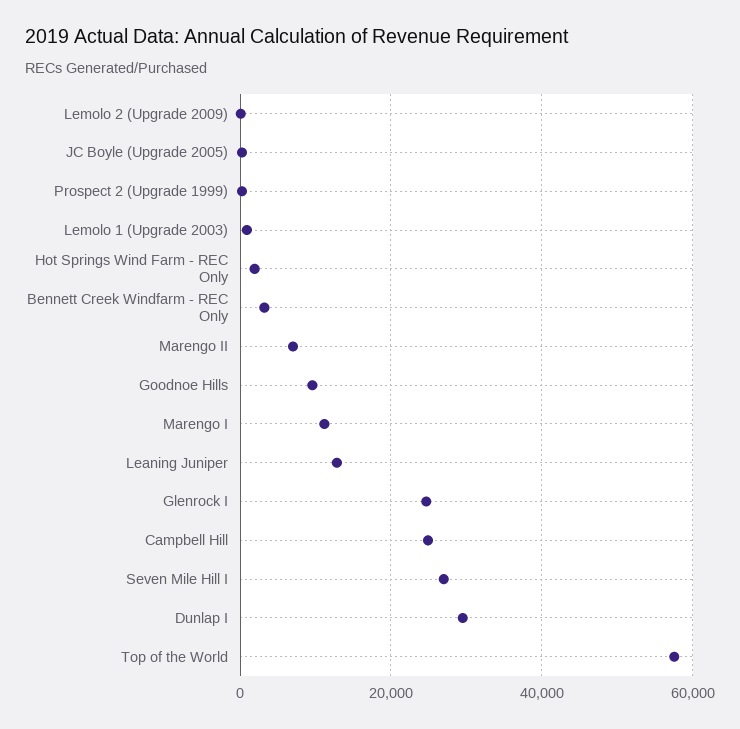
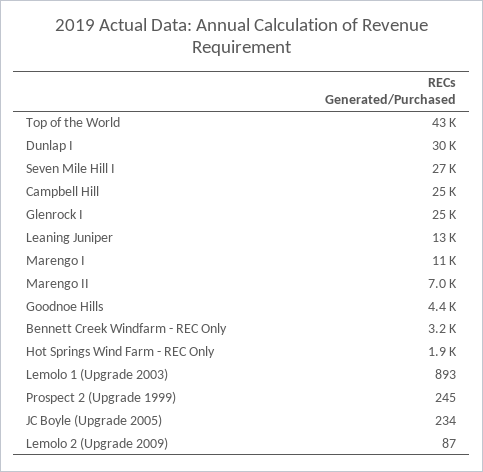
Goodnoe Hills: 10000 -> 4400
Top of the World: 58000 -> 43000

